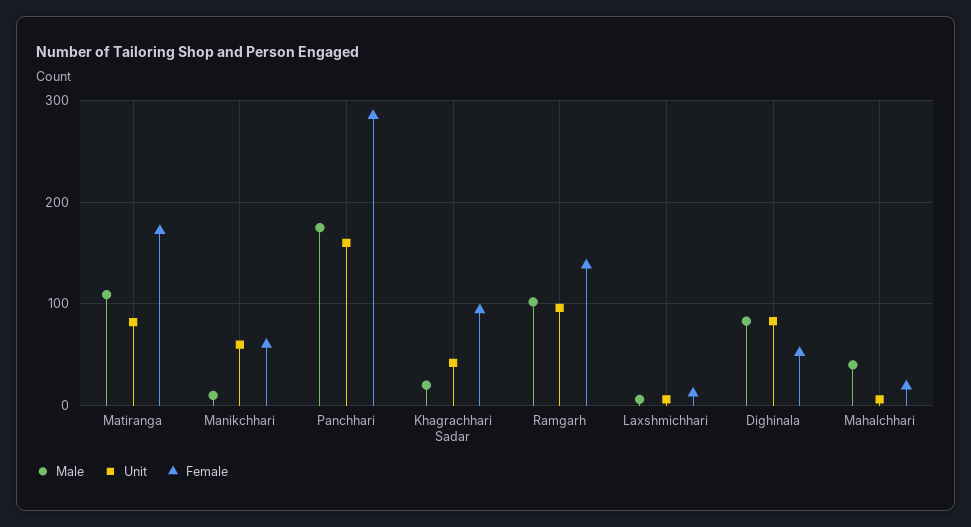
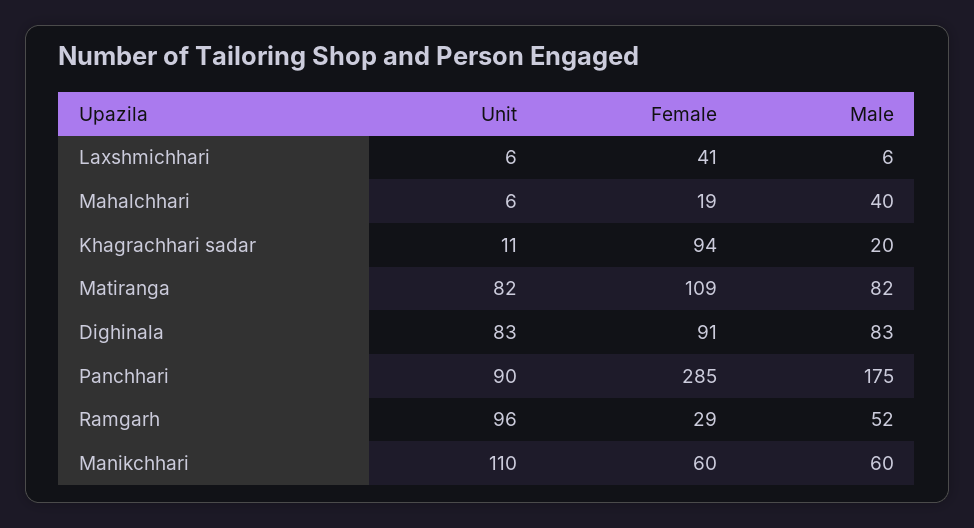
Male, Matiranga: 110 -> 82
Female, Matiranga: 170 -> 109
Male, Manikchhari: 10 -> 60
Unit, Manikchhari: 60 -> 110
Unit, Panchhari: 160 -> 90
Unit, Khagrachhari Sadar: 40 -> 11
Male, Ramgarh: 100 -> 52
Female, Ramgarh: 140 -> 29
Female, Laxshmichhari: 10 -> 41
Female, Dighinala: 50 -> 91

